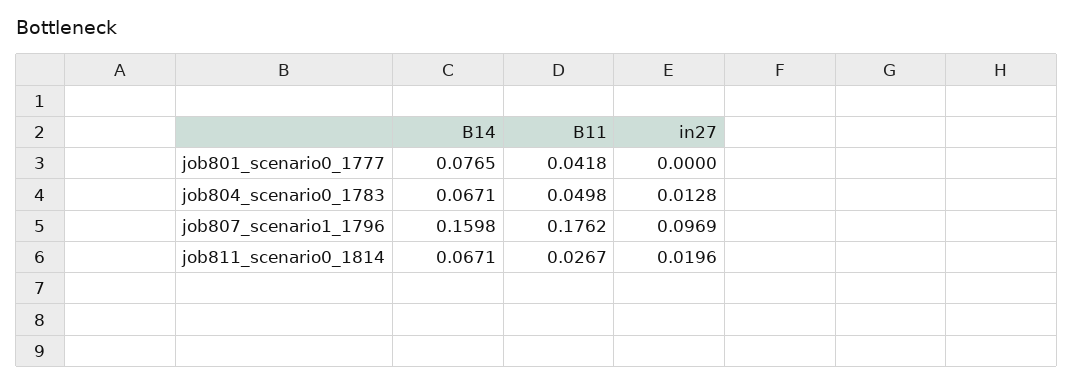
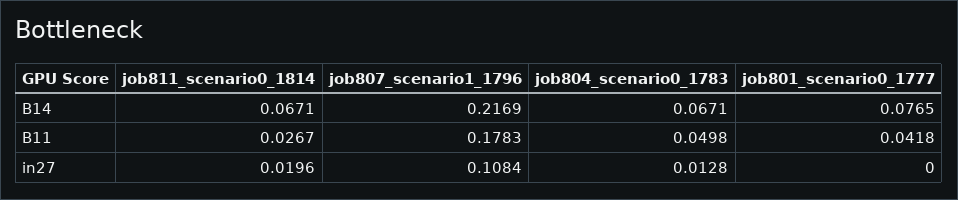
B14, job807_scenario1_1796: 0.1598 -> 0.2169
B11, job807_scenario1_1796: 0.1762 -> 0.1783
in27, job807_scenario1_1796: 0.0969 -> 0.1084

